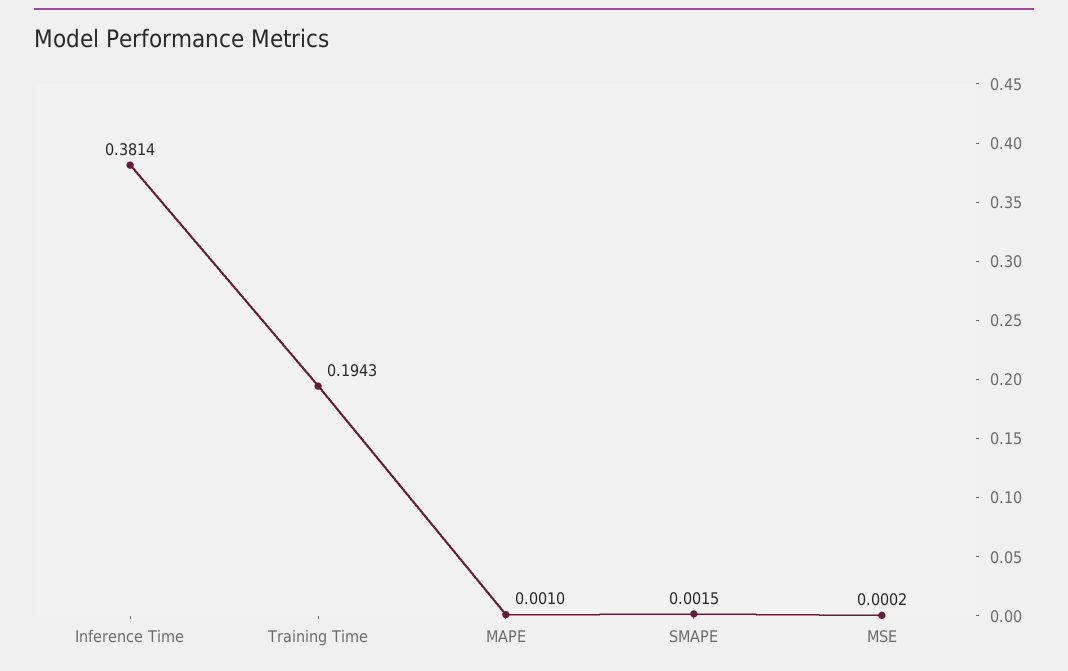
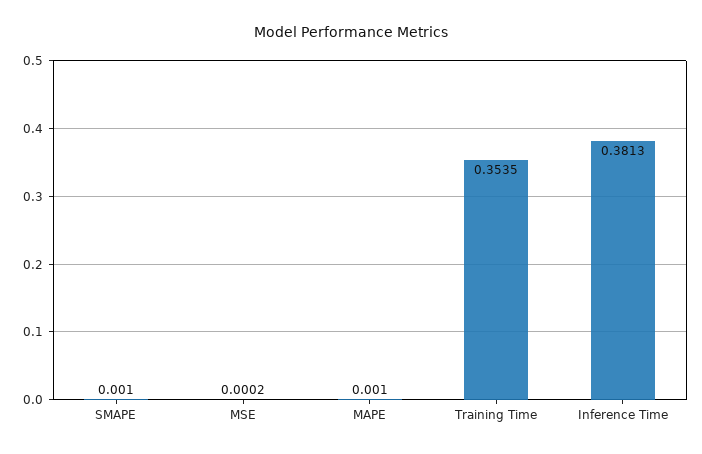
Inference Time: 0.3814 -> 0.3813
Training Time: 0.1943 -> 0.3535
SMAPE: 0.0015 -> 0.001

